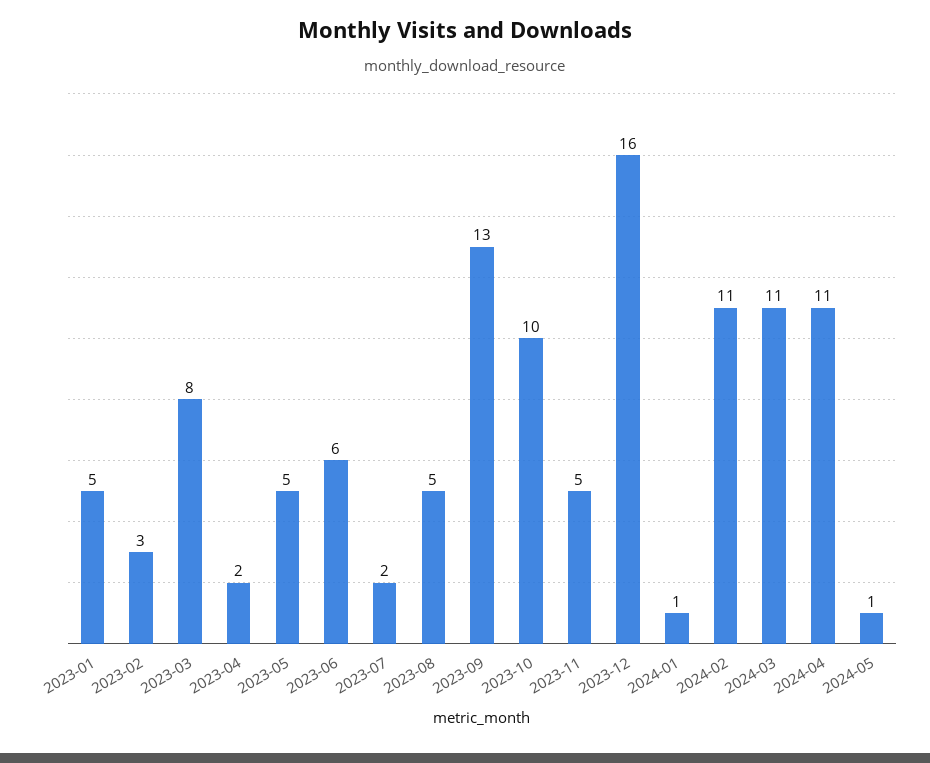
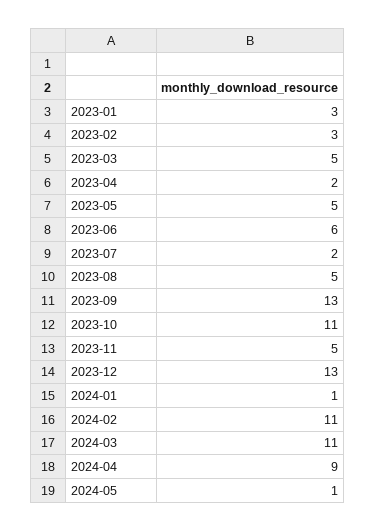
2023-01: 5 -> 3
2023-03: 8 -> 5
2023-10: 10 -> 11
2023-12: 16 -> 13
2024-04: 11 -> 9

